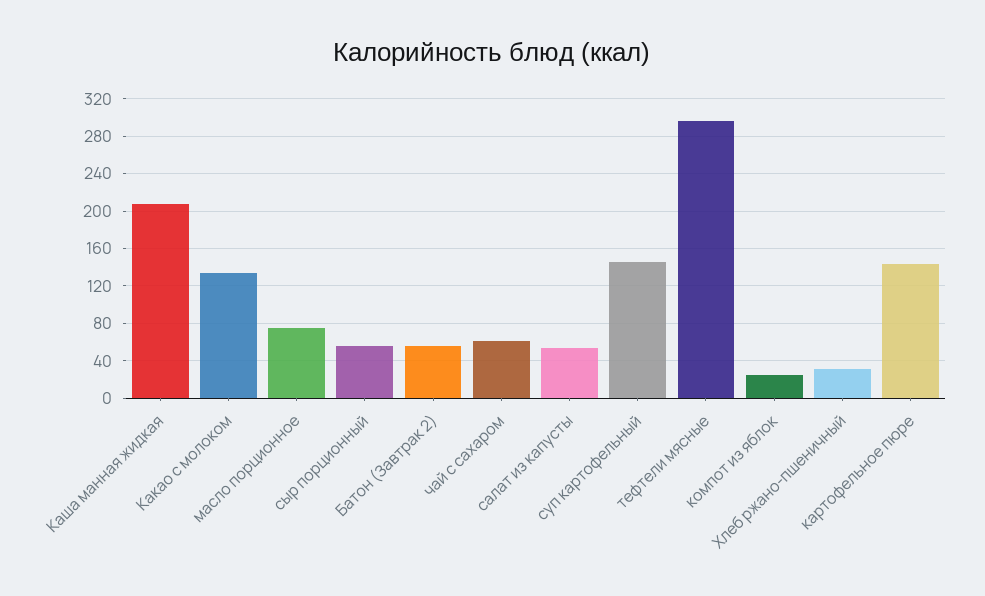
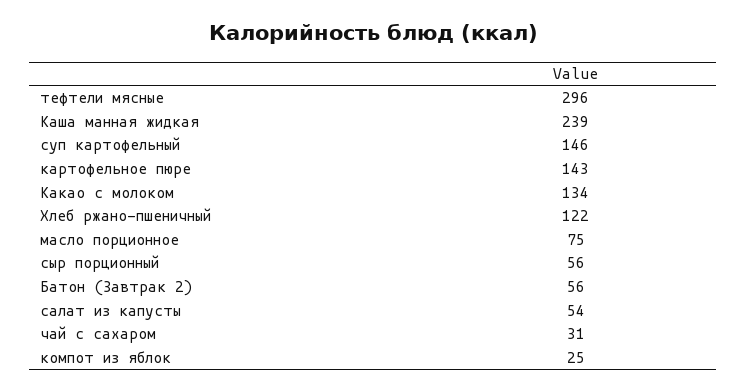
Каша манная жидкая: 210 -> 239
чай с сахаром: 60 -> 31
Хлеб ржано-пшеничный: 30 -> 122

